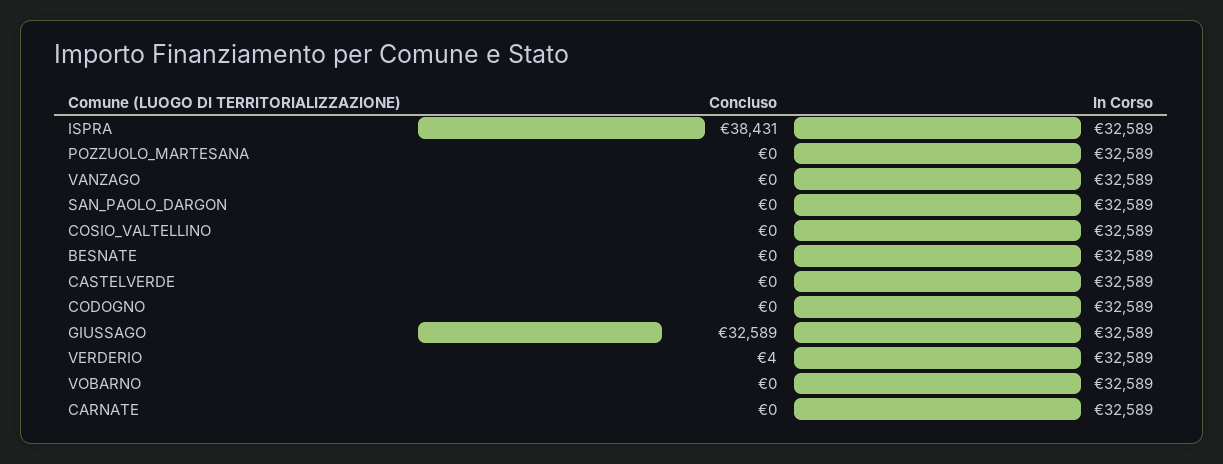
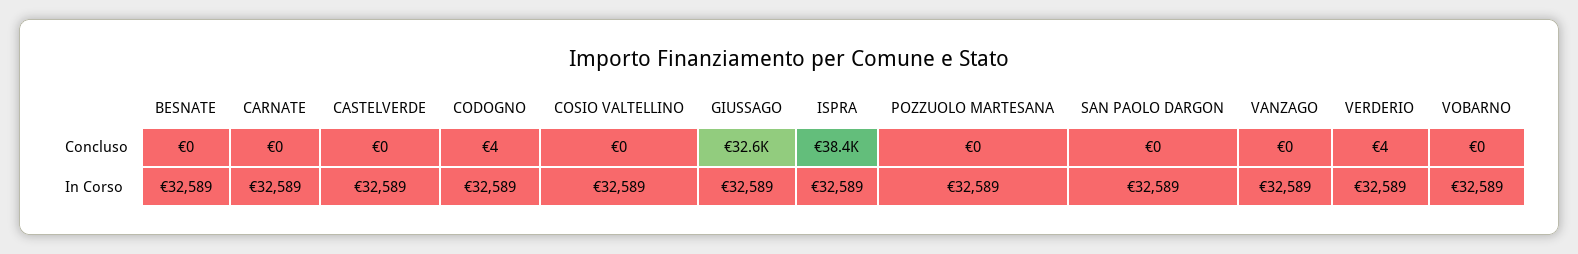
Concluso, CODOGNO: 0 -> 4

